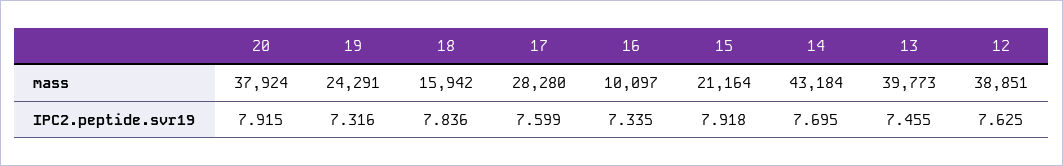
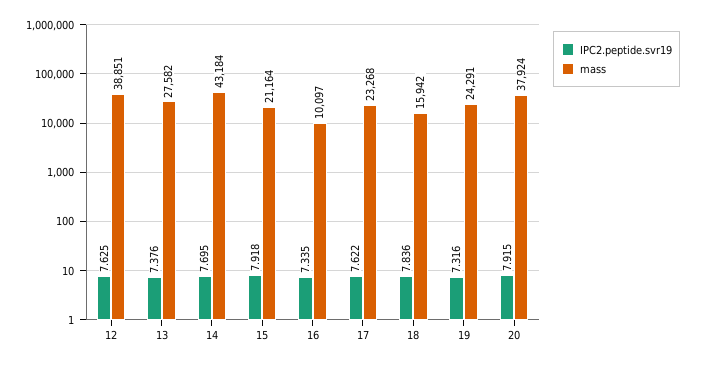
mass, 17: 28280 -> 23268
mass, 13: 39773 -> 27582
IPC2.peptide.svr19, 17: 7.599 -> 7.622
IPC2.peptide.svr19, 13: 7.455 -> 7.376

